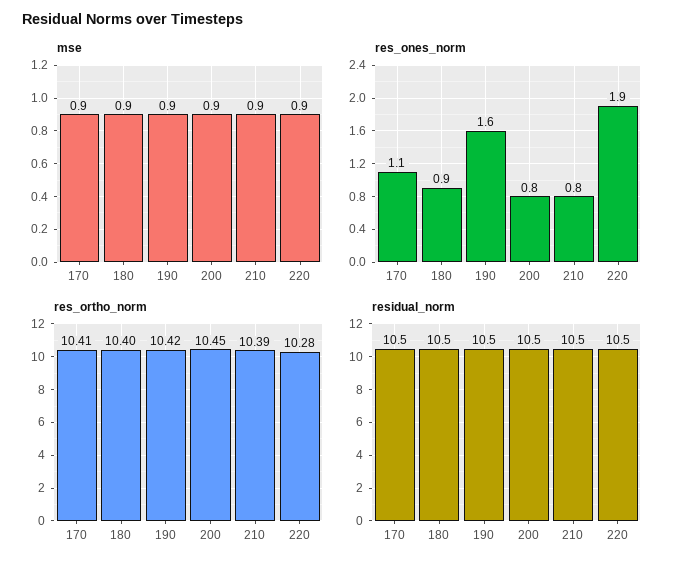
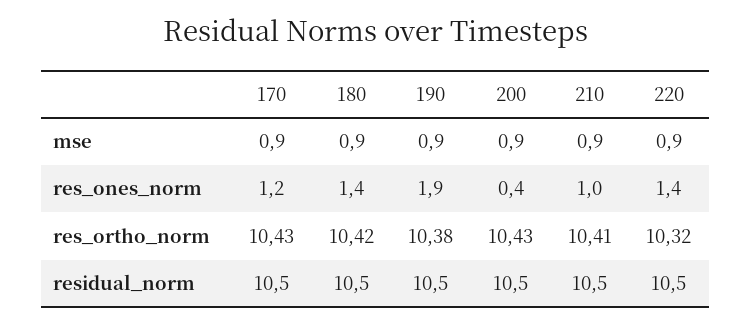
res_ones_norm, 170: 1.1 -> 1.2
res_ones_norm, 180: 0.9 -> 1.4
res_ones_norm, 190: 1.6 -> 1.9
res_ones_norm, 200: 0.8 -> 0.4
res_ones_norm, 210: 0.8 -> 1
res_ones_norm, 220: 1.9 -> 1.4
res_ortho_norm, 170: 10.41 -> 10.43
res_ortho_norm, 180: 10.4 -> 10.42
res_ortho_norm, 190: 10.42 -> 10.38
res_ortho_norm, 200: 10.45 -> 10.43
res_ortho_norm, 210: 10.39 -> 10.41
res_ortho_norm, 220: 10.28 -> 10.32

